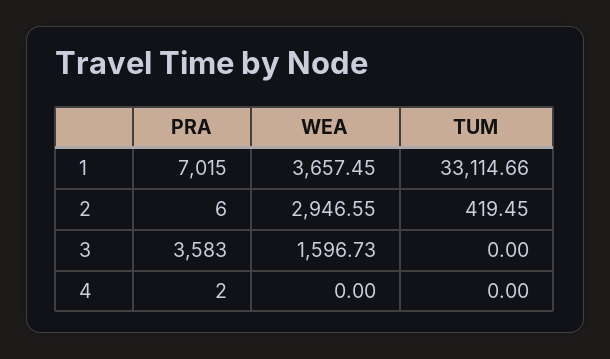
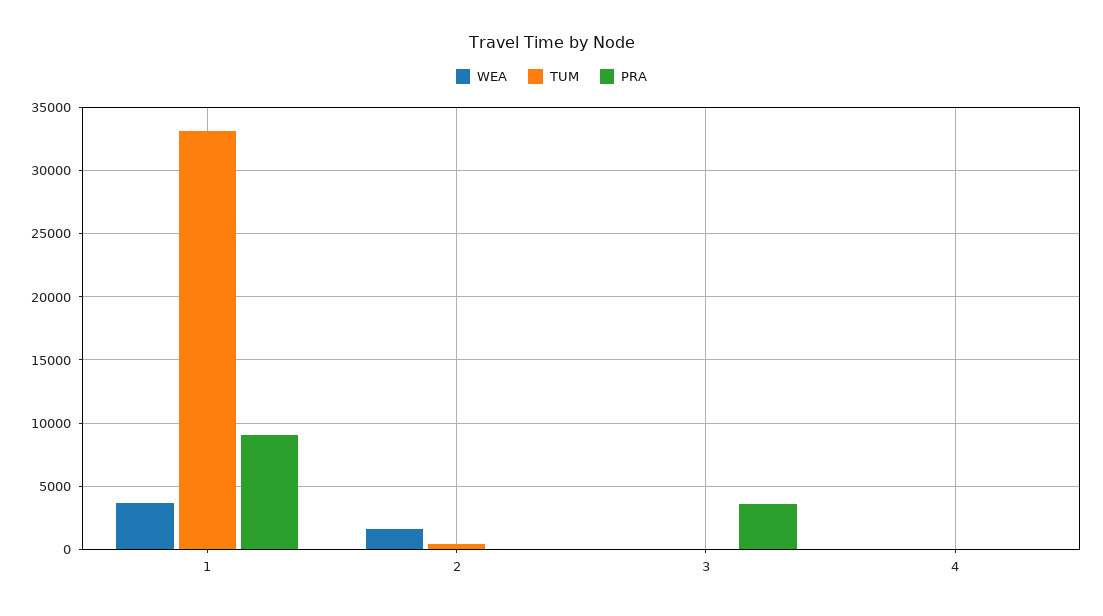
PRA, 1: 7015 -> 9000
WEA, 2: 2946.55 -> 1500
WEA, 3: 1596.73 -> 0

